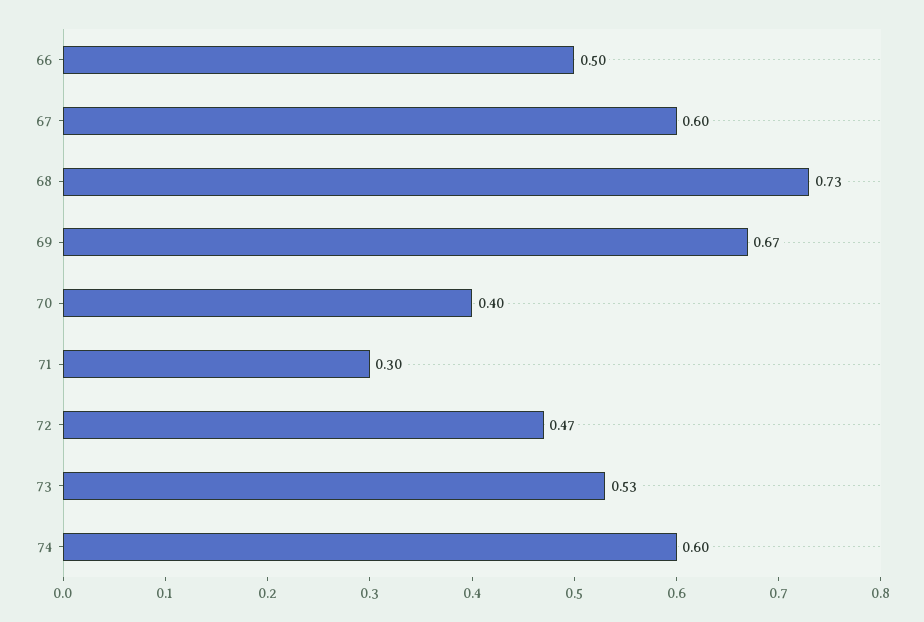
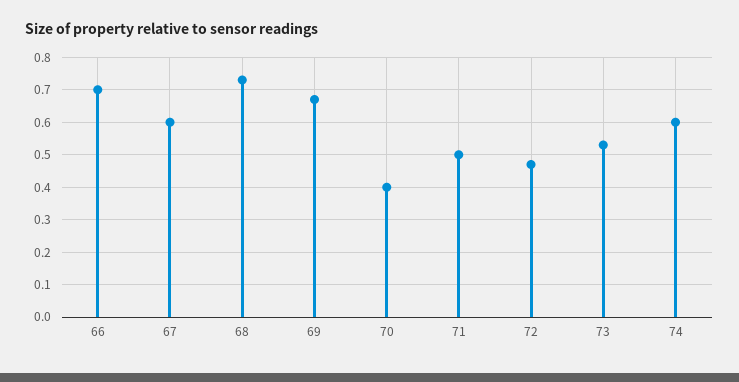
66: 0.5 -> 0.7
71: 0.3 -> 0.5

